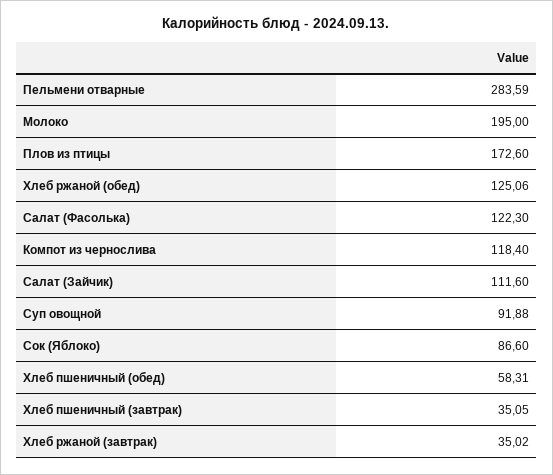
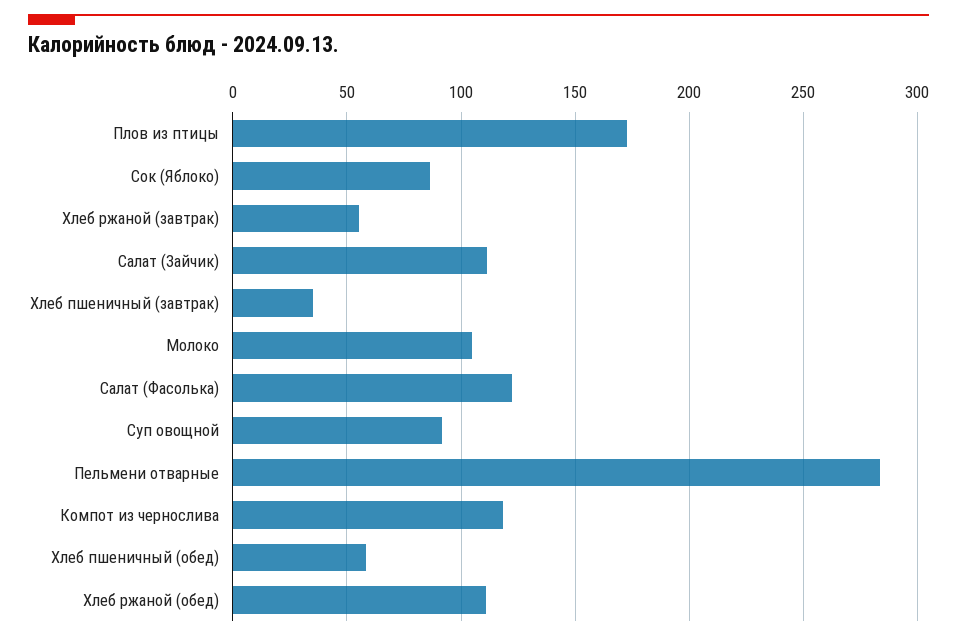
Молоко: 195 -> 105
Хлеб ржаной (обед): 125.06 -> 110
Хлеб ржаной (завтрак): 35.02 -> 55

